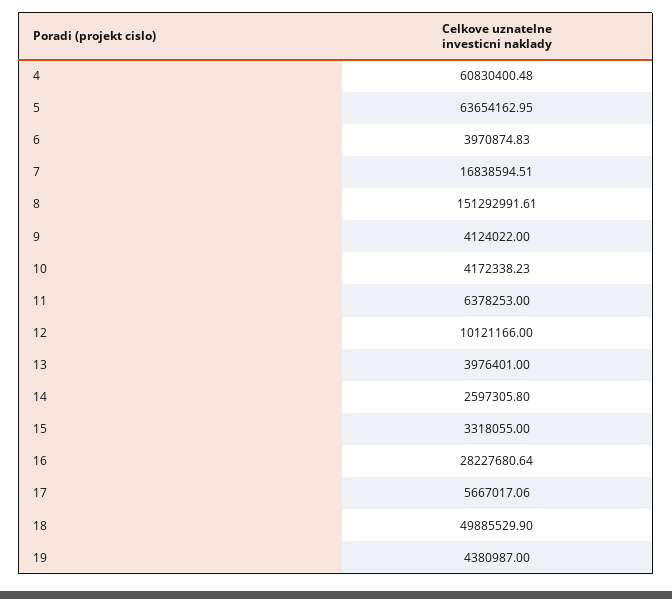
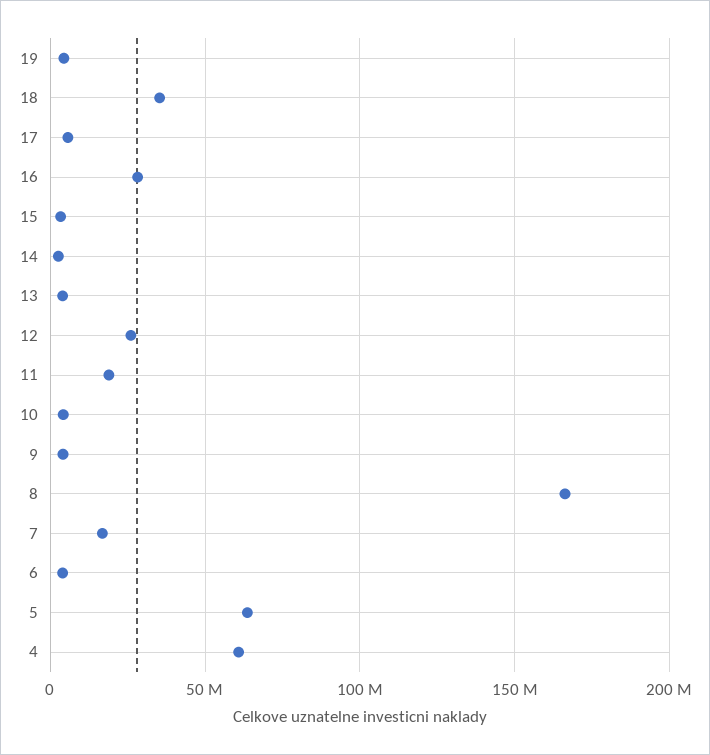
8: 151292991.61 -> 165000000
11: 6378253 -> 20000000
12: 10121166 -> 25000000
18: 49885529.9 -> 35000000

